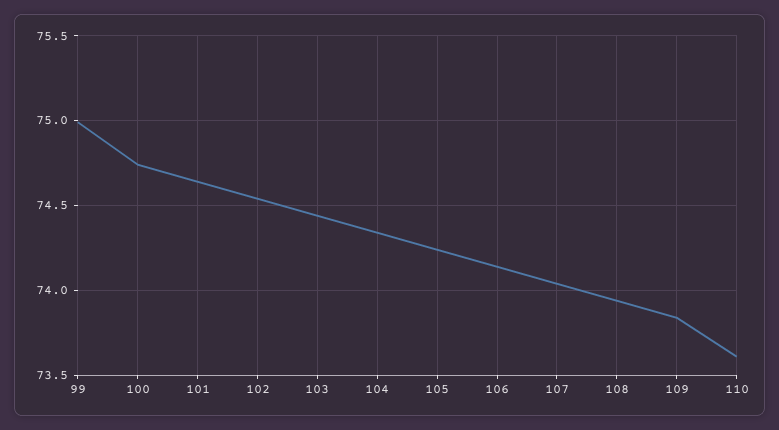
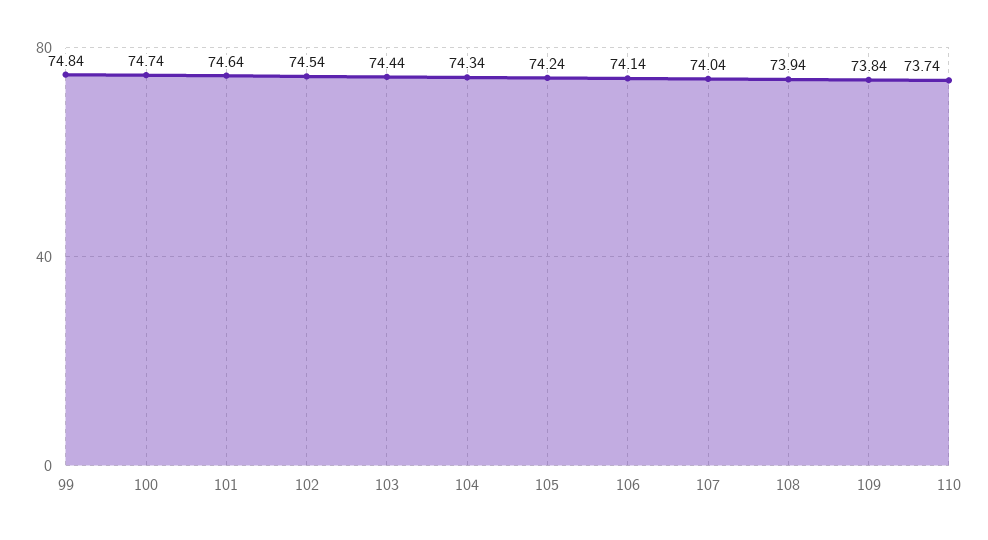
99: 75 -> 74.84
110: 73.6 -> 73.74

